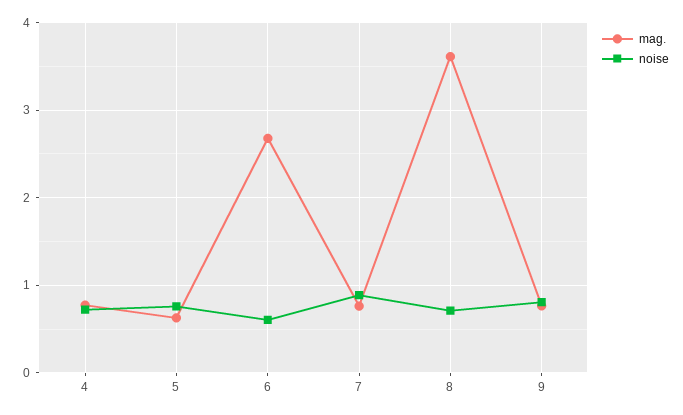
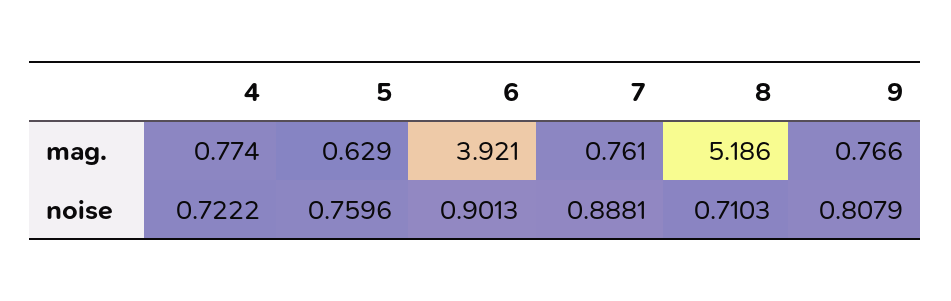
mag., 6: 2.7 -> 3.921
noise, 6: 0.6 -> 0.9013
mag., 8: 3.6 -> 5.186

